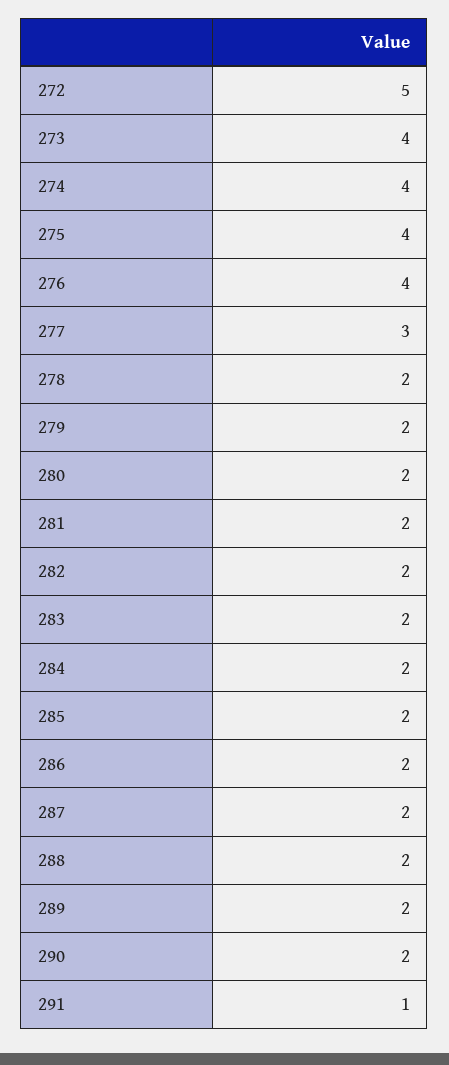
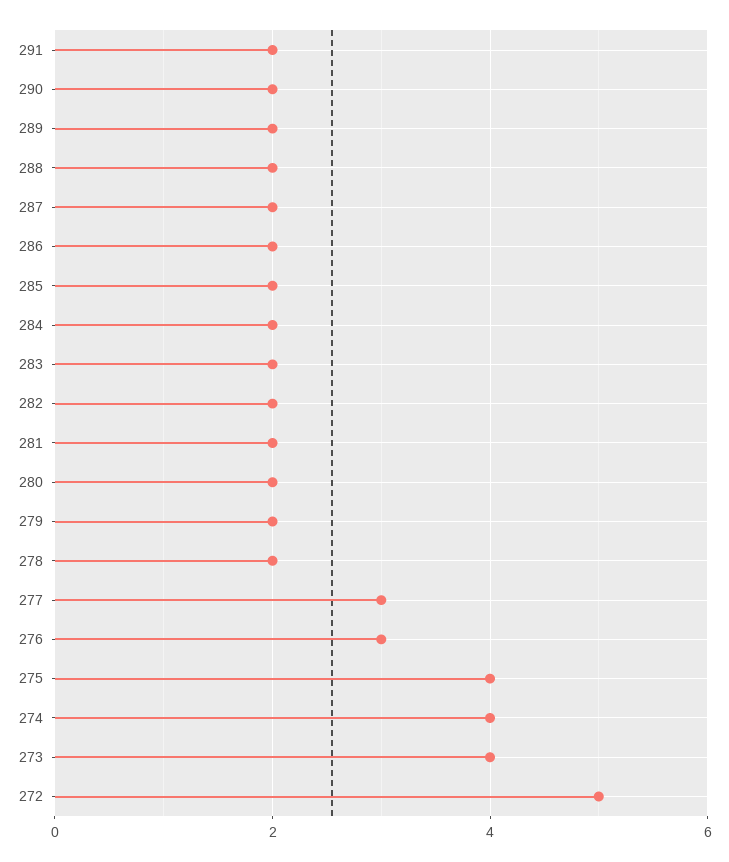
276: 4 -> 3
291: 1 -> 2

